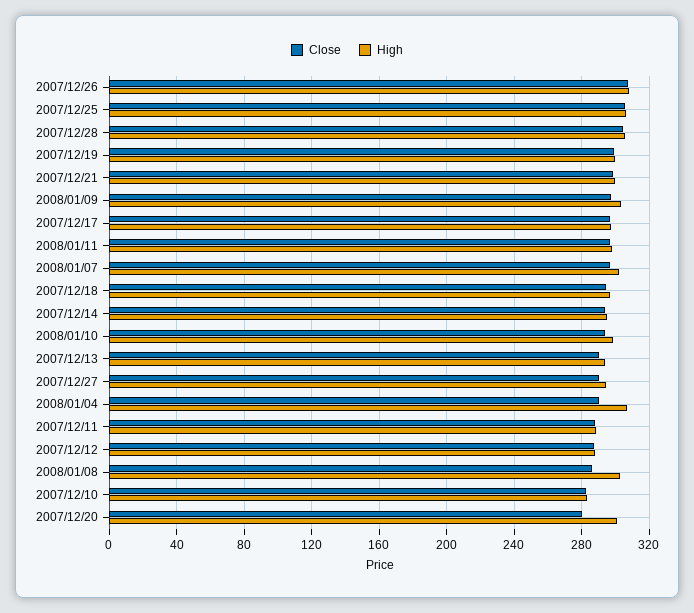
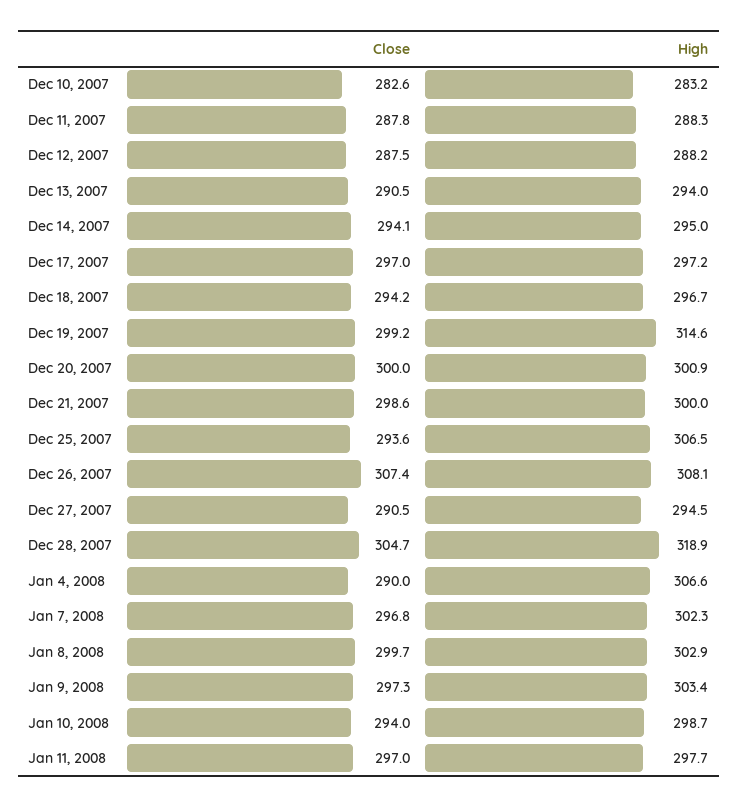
Close, 2007/12/25: 305 -> 293.6
High, 2007/12/28: 305 -> 318.9
High, 2007/12/19: 300 -> 314.6
Close, 2008/01/08: 285 -> 299.7
Close, 2007/12/20: 280 -> 300

